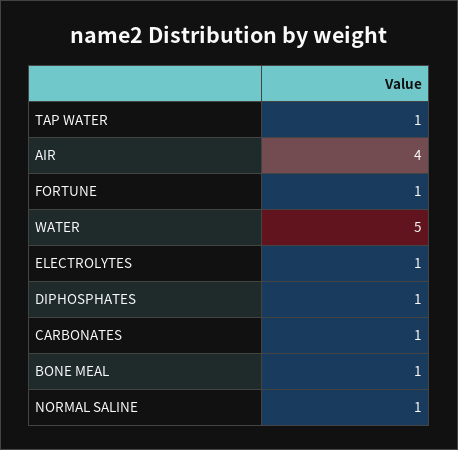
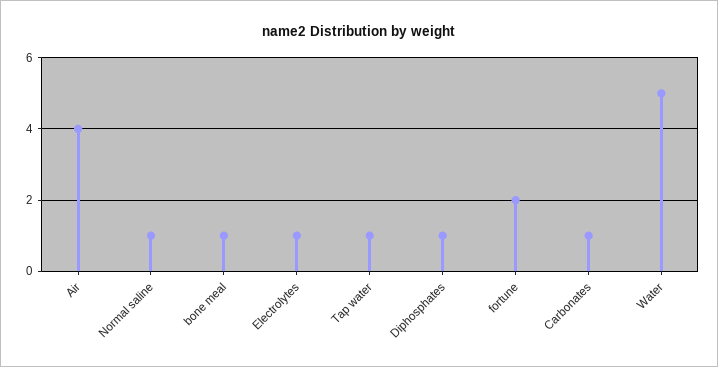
FORTUNE: 1 -> 2

